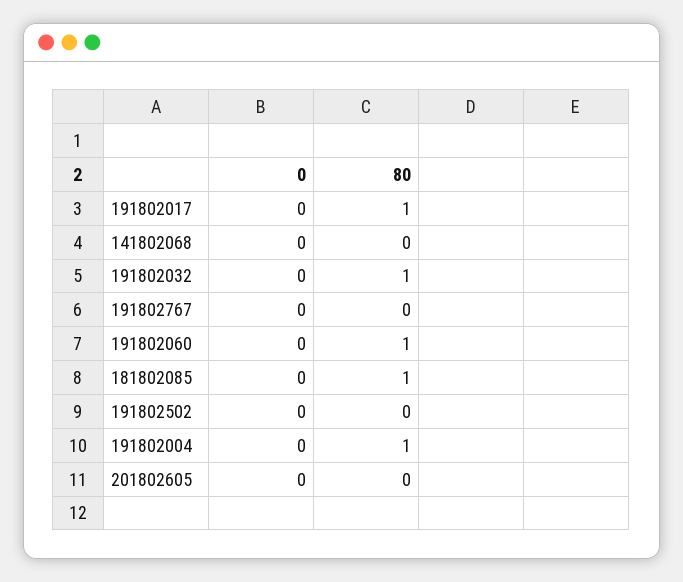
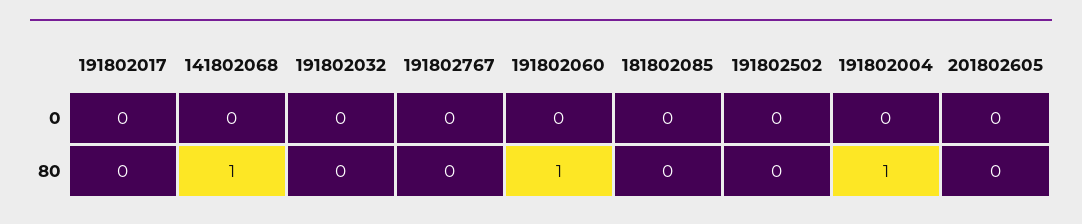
80, 191802017: 1 -> 0
80, 141802068: 0 -> 1
80, 191802032: 1 -> 0
80, 181802085: 1 -> 0

